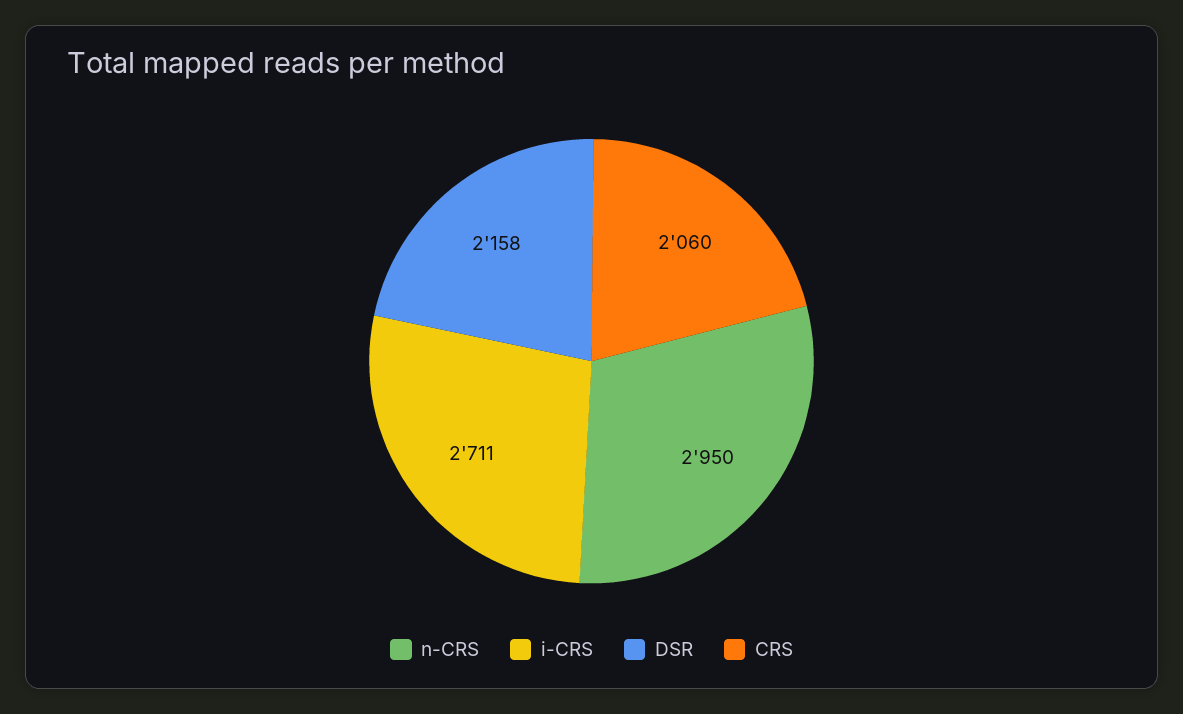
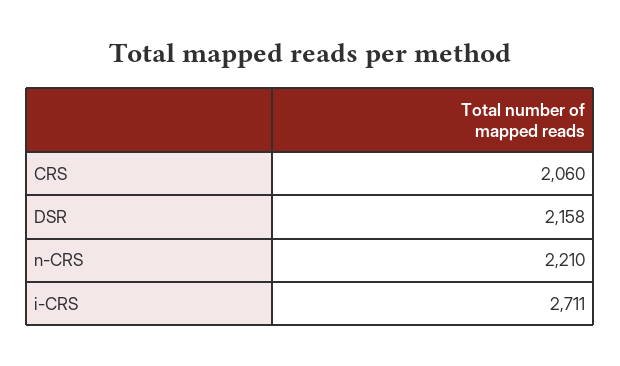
n-CRS: 2950 -> 2210

